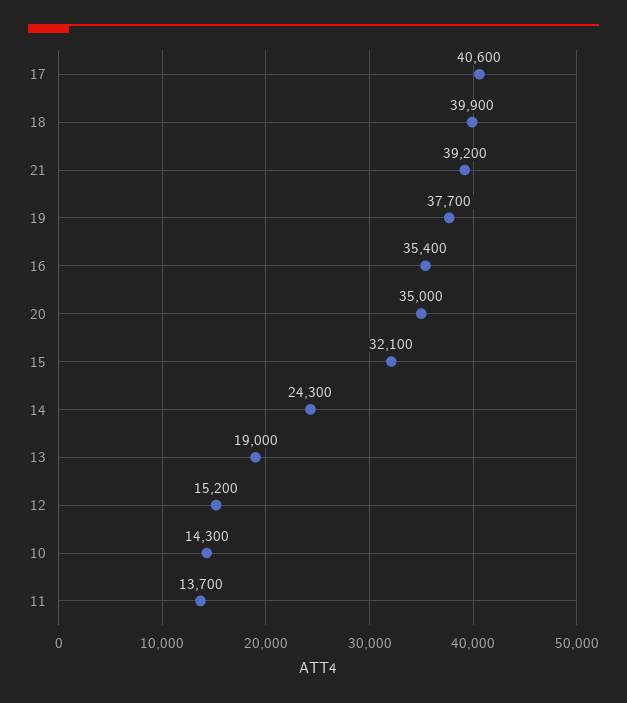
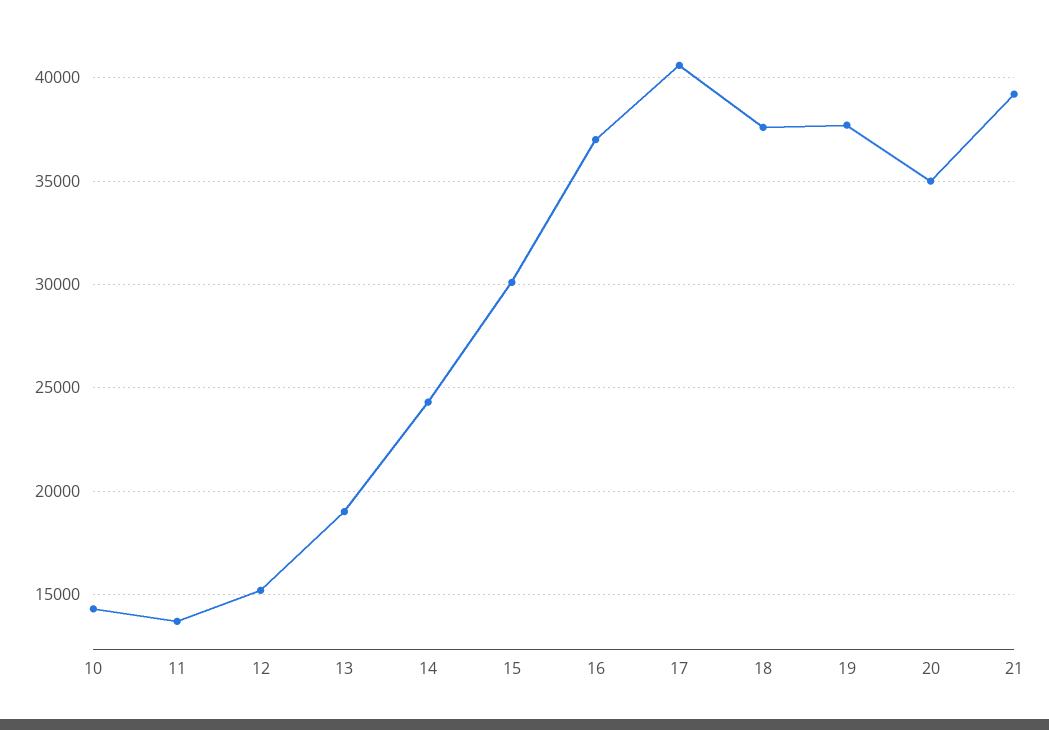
18: 39900 -> 37500
16: 35400 -> 37000
15: 32100 -> 30000

